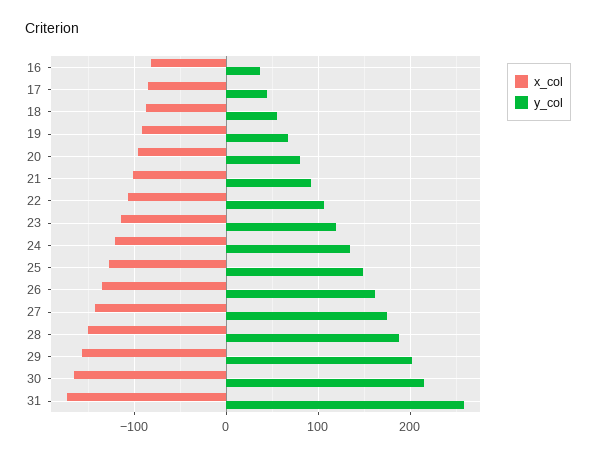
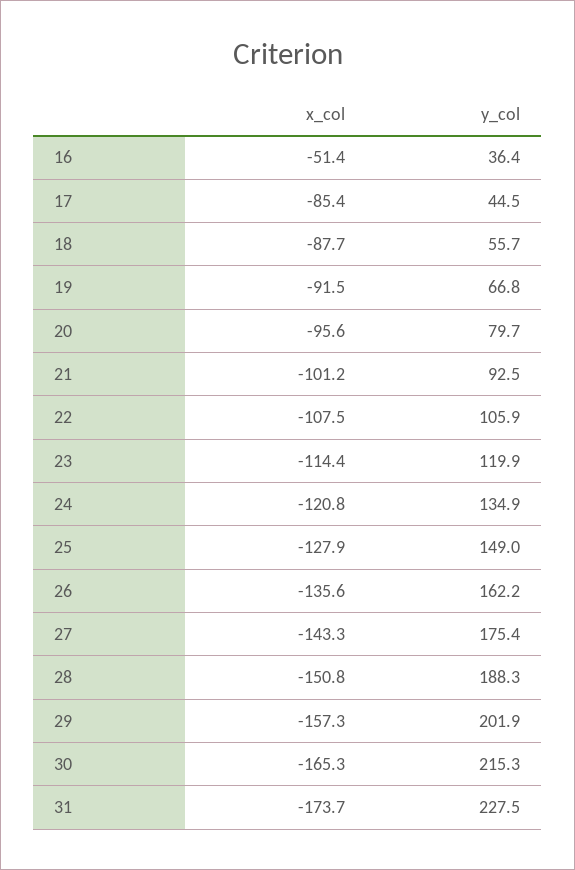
x_col, 16: -80 -> -51.4
y_col, 31: 260 -> 227.5

